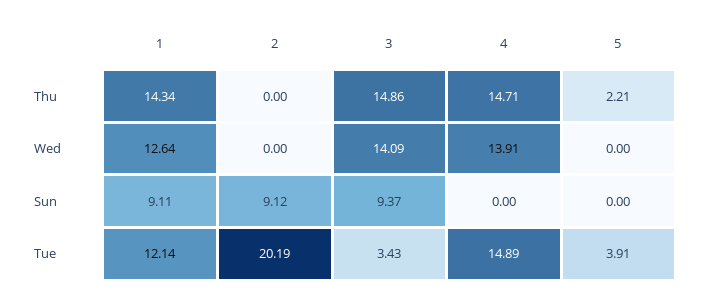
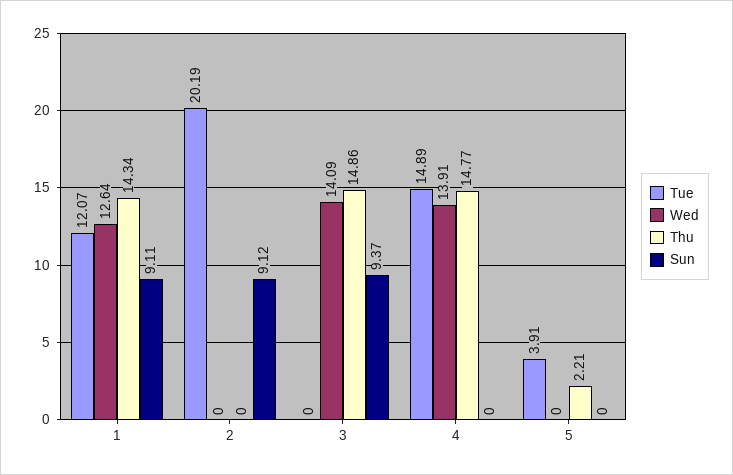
Thu, 4: 14.71 -> 14.77
Tue, 1: 12.14 -> 12.07
Tue, 3: 3.43 -> 0

